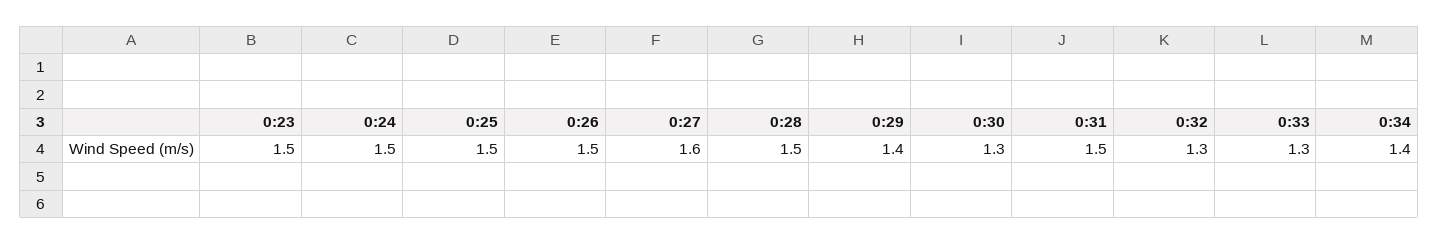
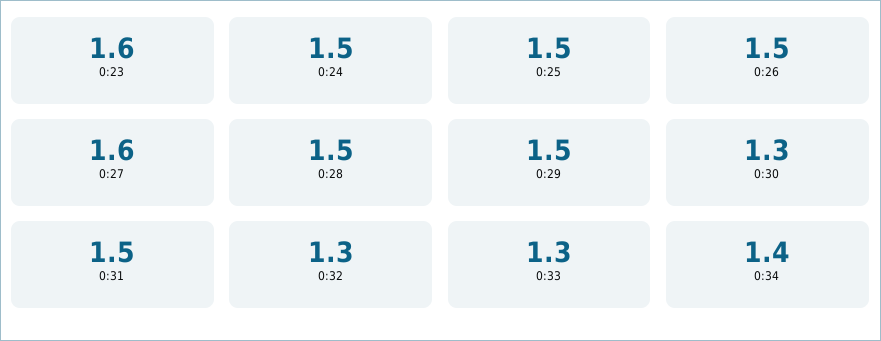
0:23: 1.5 -> 1.6
0:29: 1.4 -> 1.5

